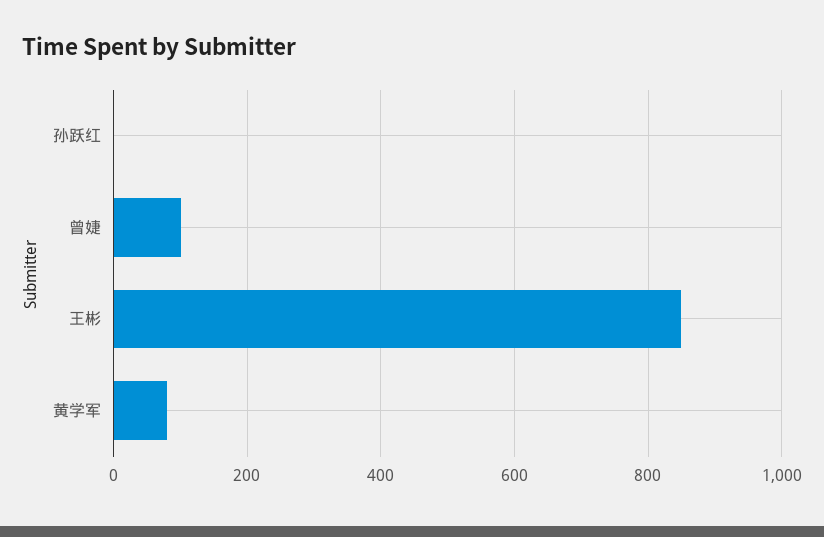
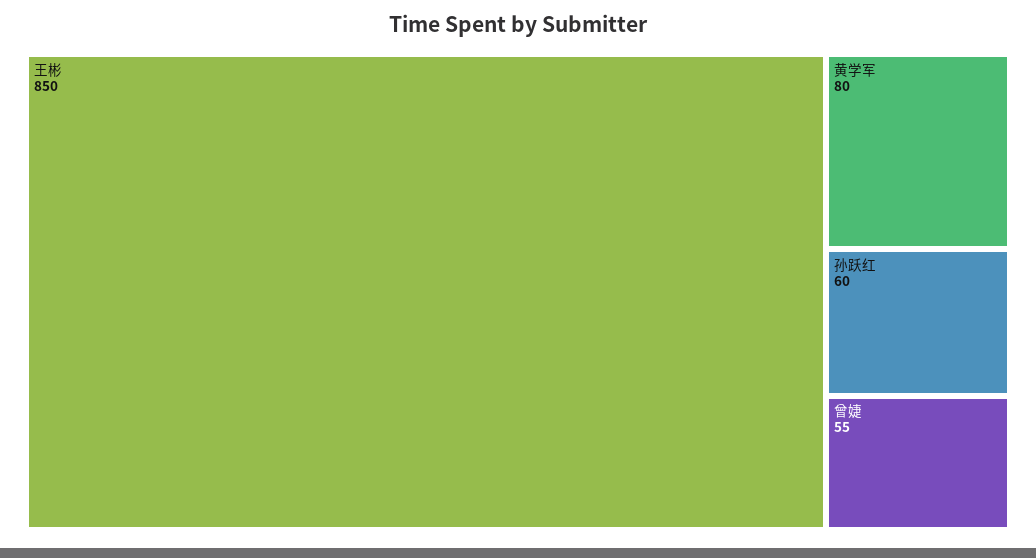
孙跃红: 0 -> 60
曾婕: 100 -> 55

